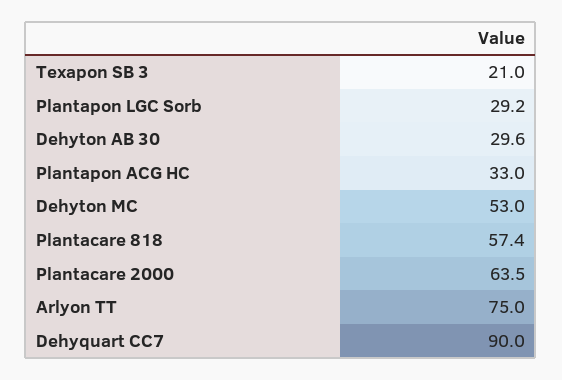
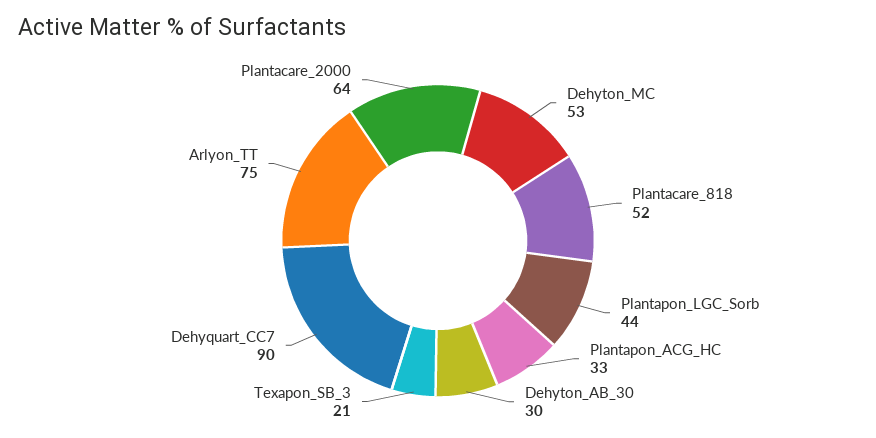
Plantapon LGC Sorb: 29.2 -> 44
Plantacare 818: 57.4 -> 52

